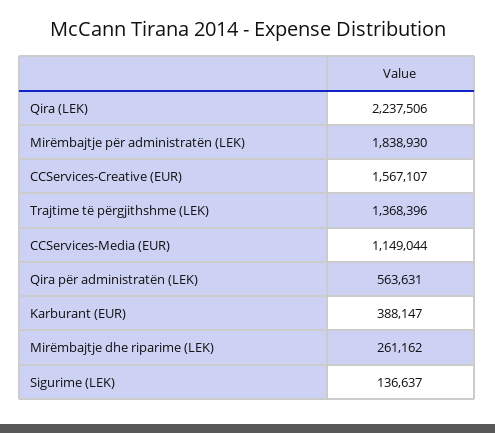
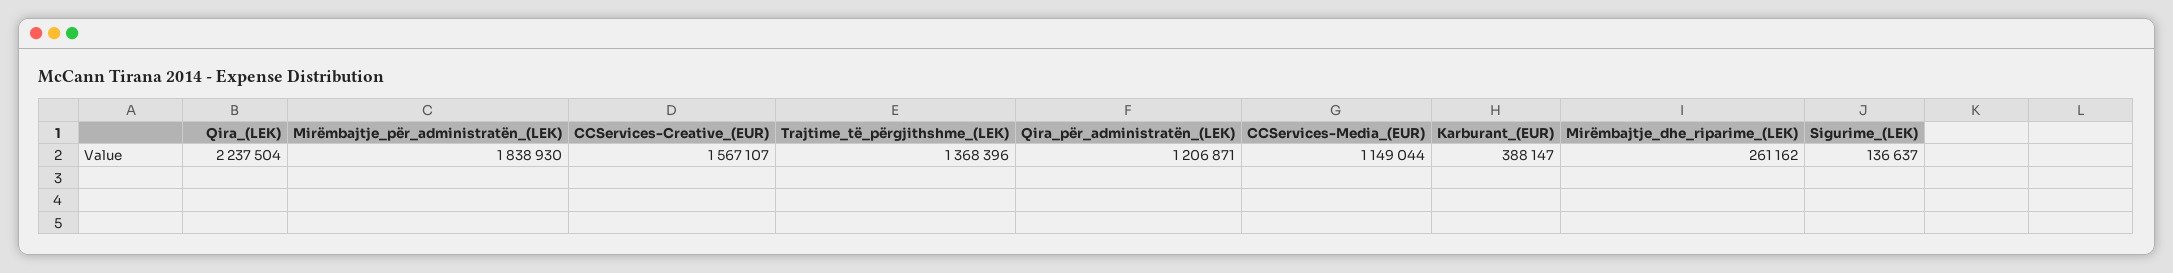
Qira (LEK): 2237506 -> 2237504
Qira për administratën (LEK): 563631 -> 1206871

